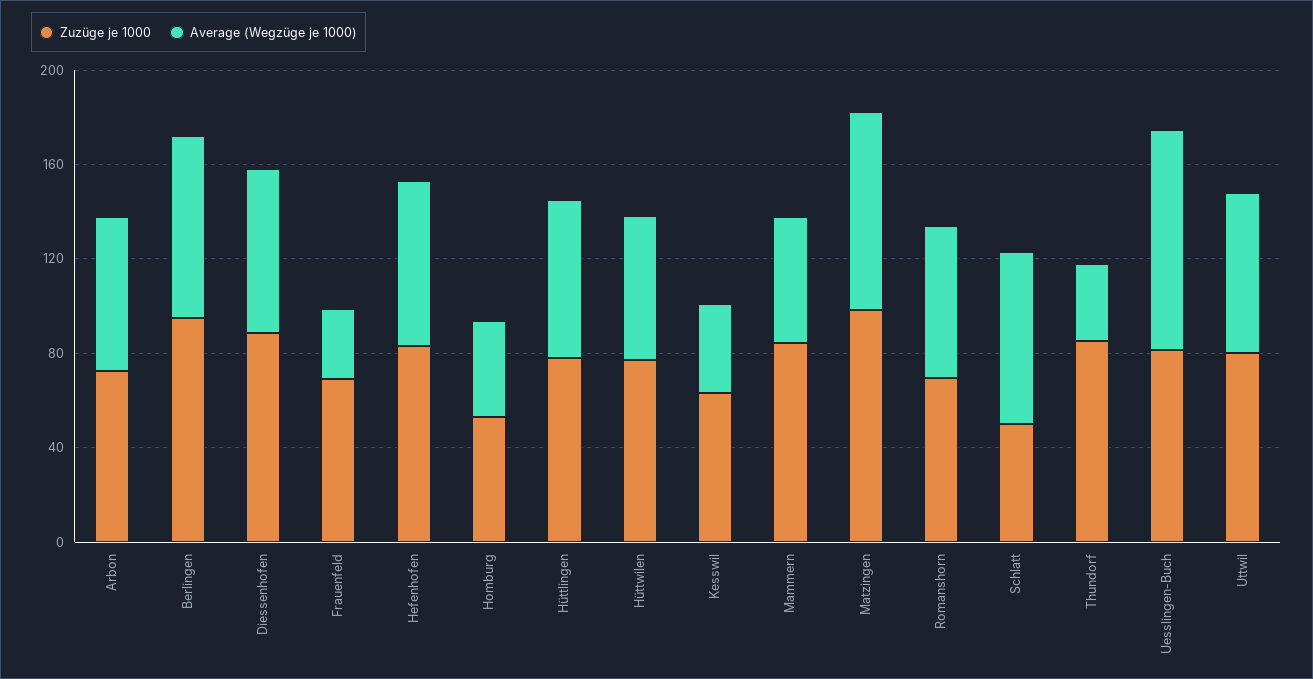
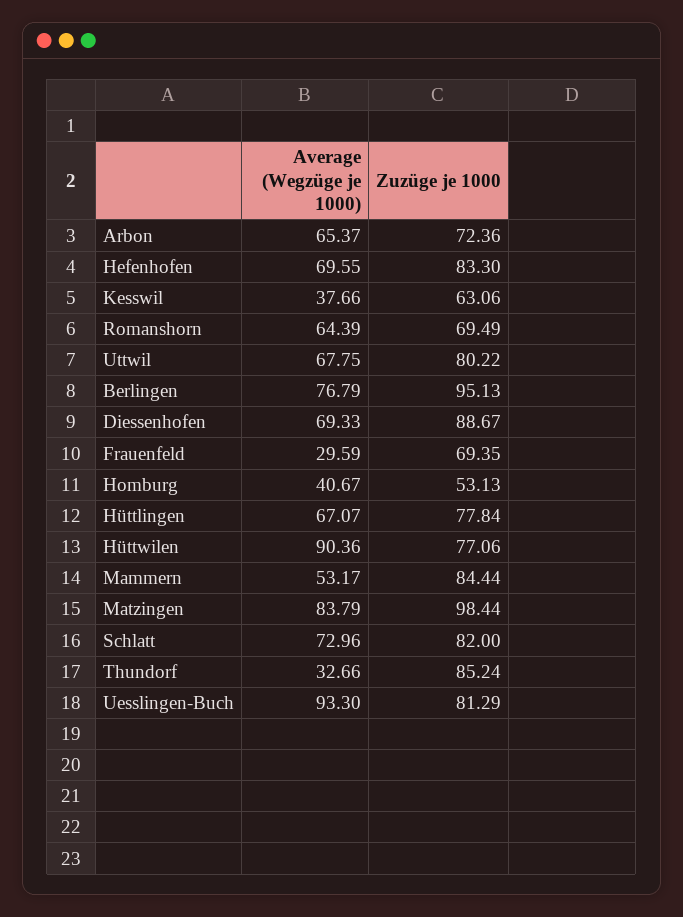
Average (Wegzüge je 1000), Hüttwilen: 60 -> 90.36
Zuzüge je 1000, Schlatt: 50 -> 82

